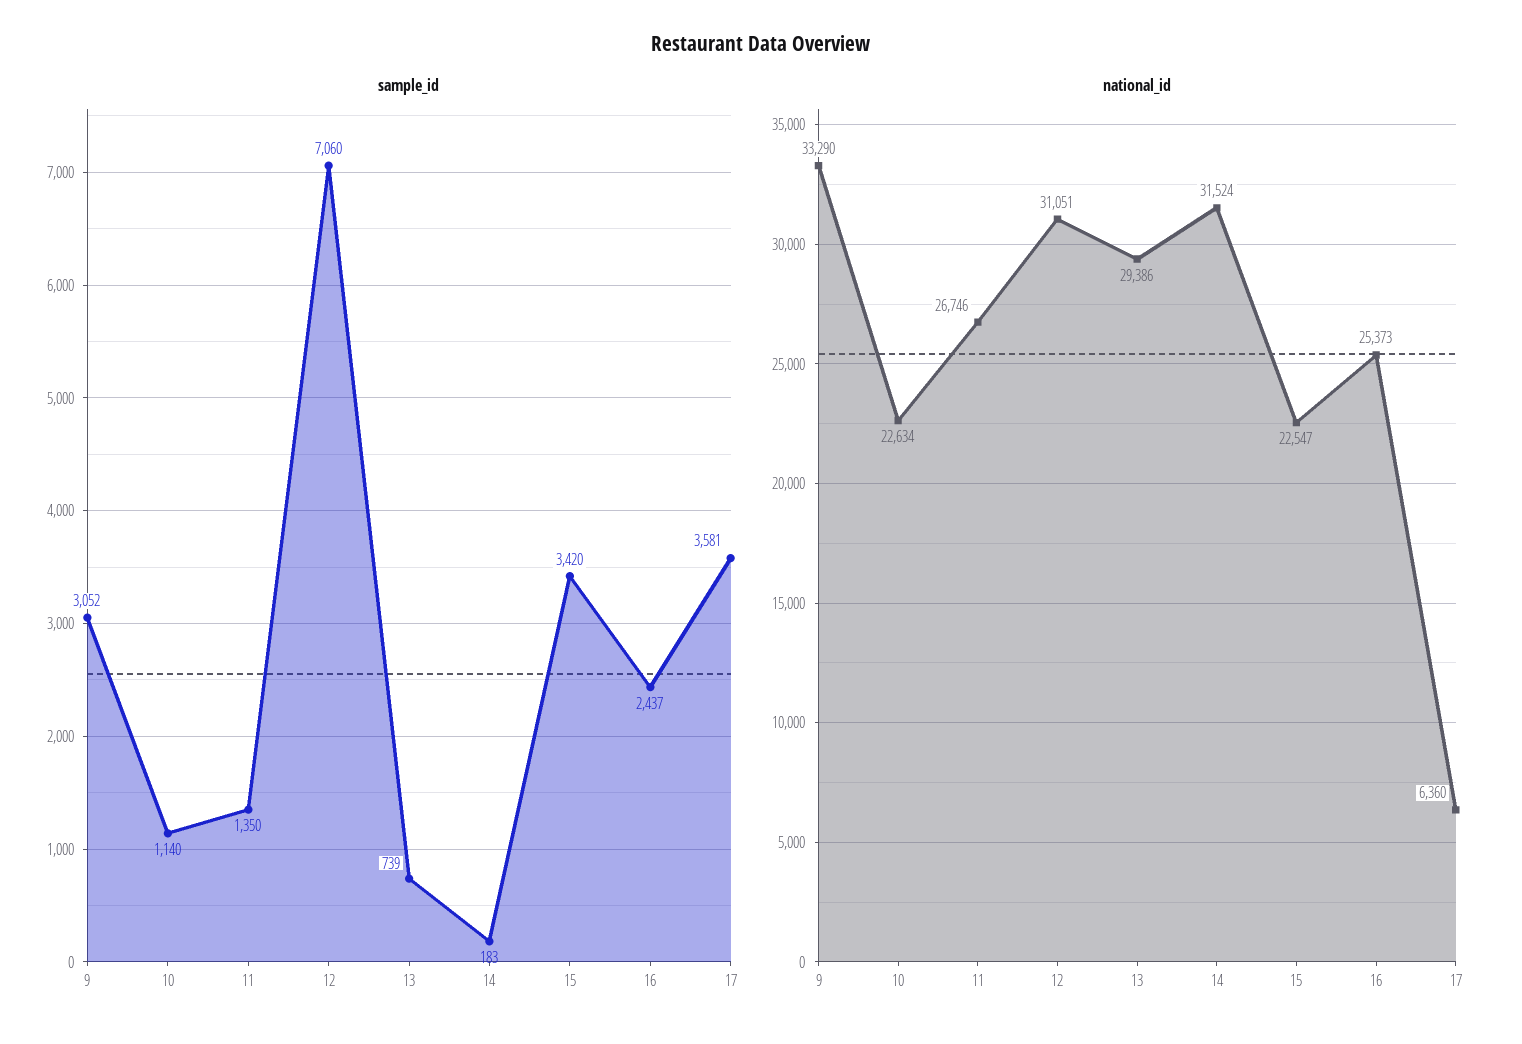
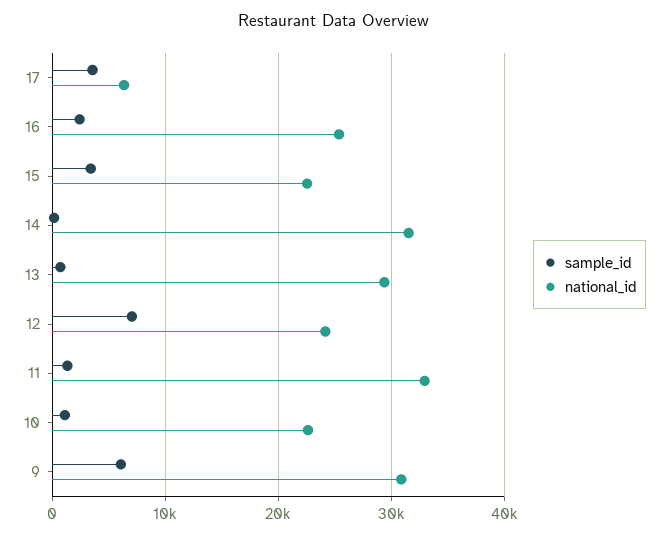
sample_id, 9: 3052 -> 6000
national_id, 9: 33290 -> 31000
national_id, 11: 26746 -> 33000
national_id, 12: 31051 -> 24000

